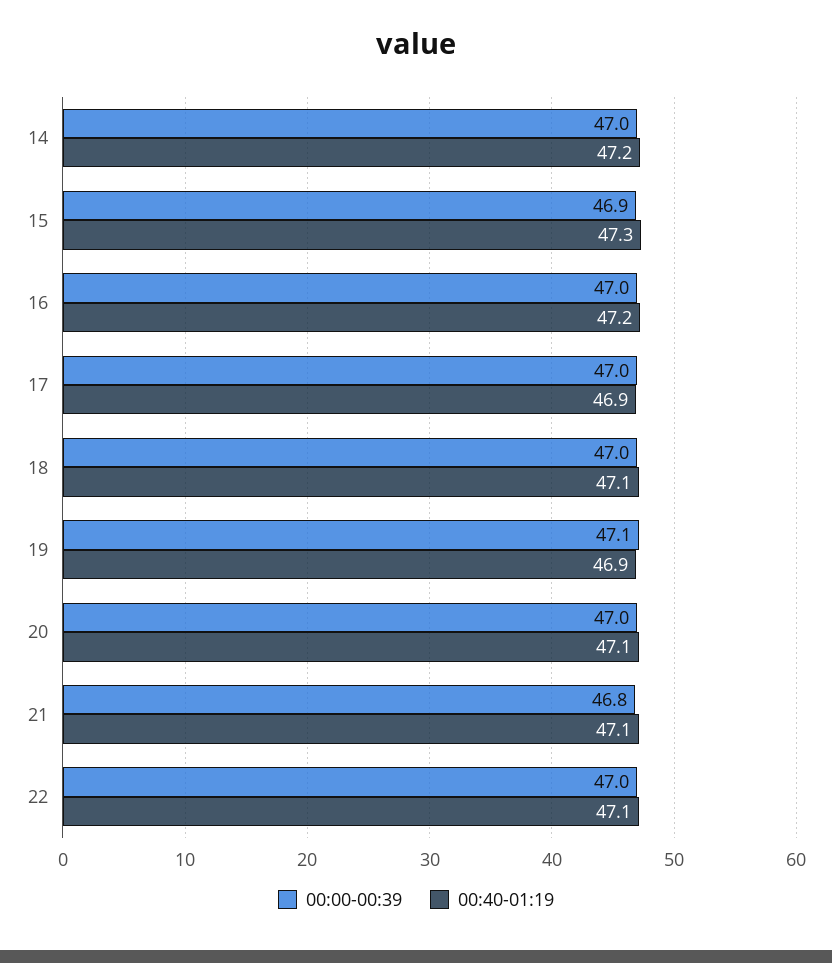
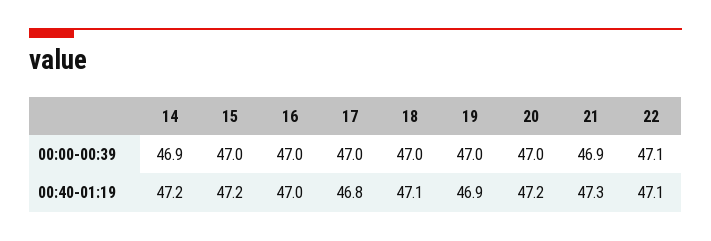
00:00-00:39, 14: 47 -> 46.9
00:00-00:39, 15: 46.9 -> 47
00:40-01:19, 15: 47.3 -> 47.2
00:40-01:19, 16: 47.2 -> 47
00:40-01:19, 17: 46.9 -> 46.8
00:00-00:39, 19: 47.1 -> 47
00:40-01:19, 20: 47.1 -> 47.2
00:00-00:39, 21: 46.8 -> 46.9
00:40-01:19, 21: 47.1 -> 47.3
00:00-00:39, 22: 47 -> 47.1

